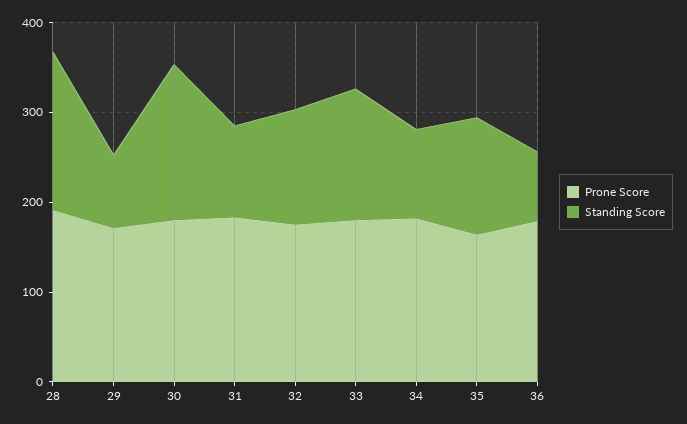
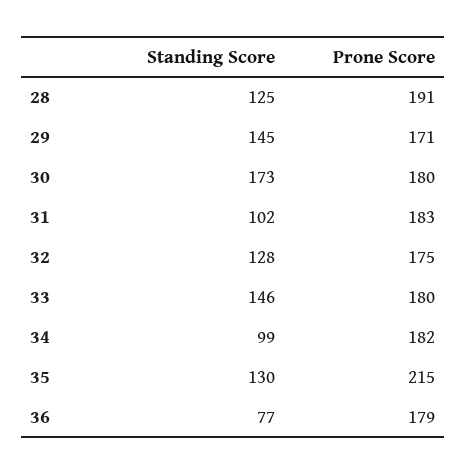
Standing Score, 28: 180 -> 125
Standing Score, 29: 80 -> 145
Prone Score, 35: 160 -> 215

